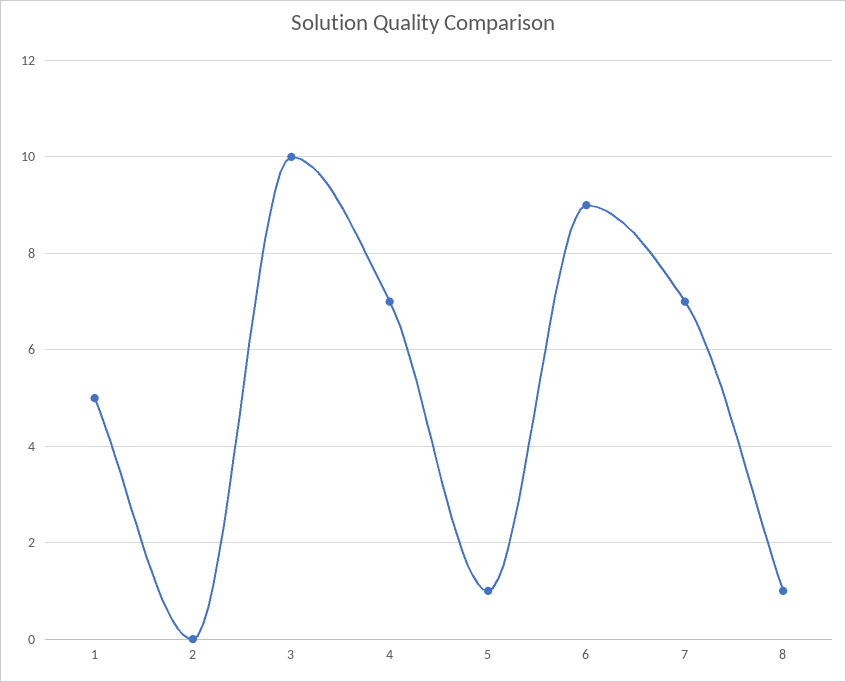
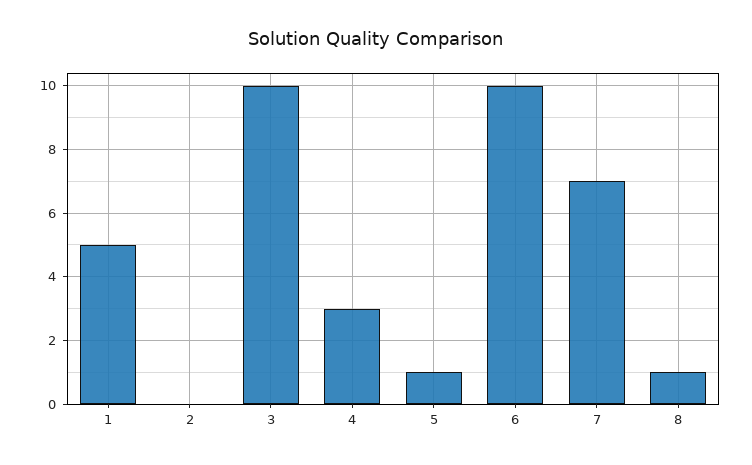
4: 7 -> 3
6: 9 -> 10

